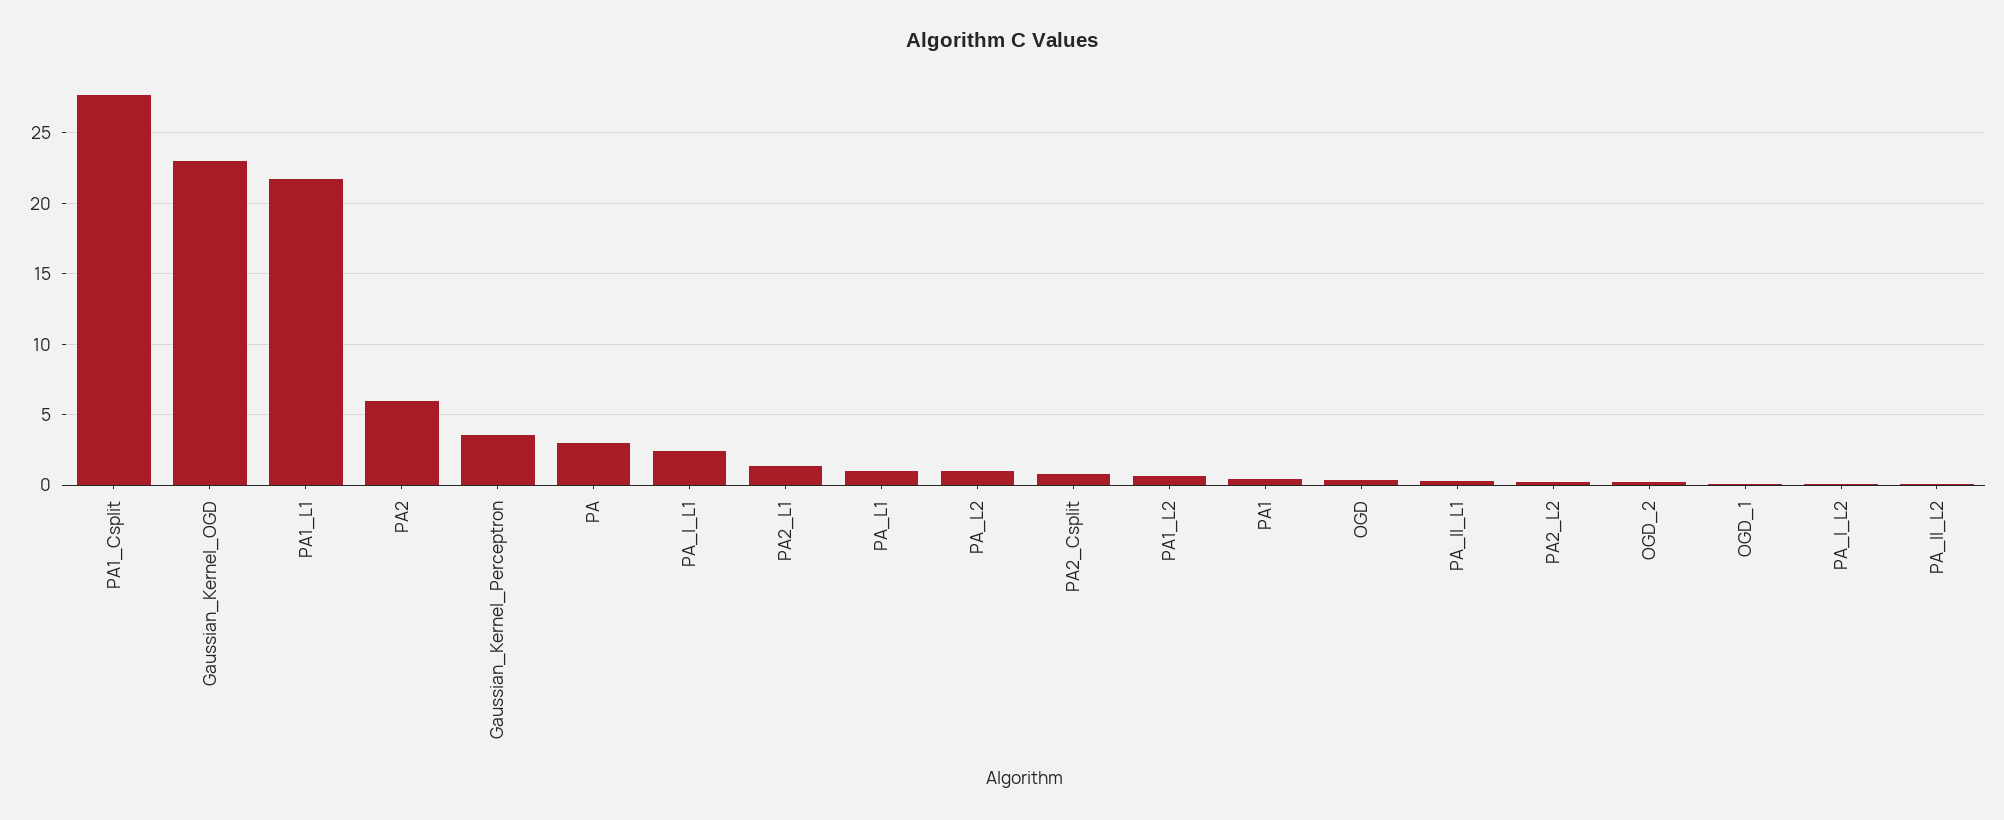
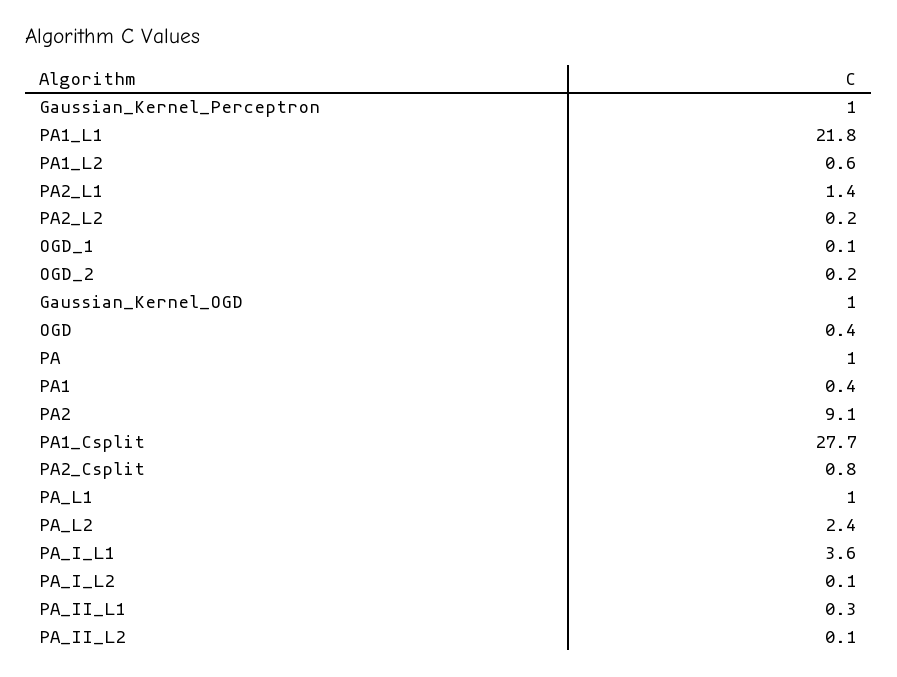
Gaussian_Kernel_OGD: 23 -> 1
PA2: 6 -> 9.1
Gaussian_Kernel_Perceptron: 3.5 -> 1
PA: 3 -> 1
PA_I_L1: 2.5 -> 3.6
PA_L2: 1 -> 2.4

